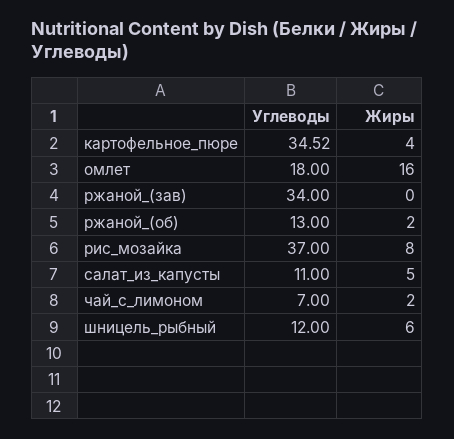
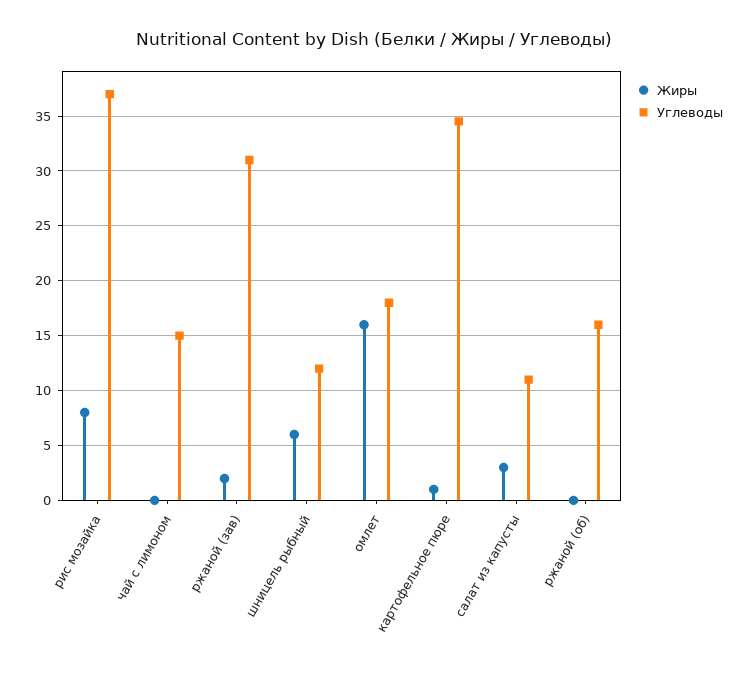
Жиры, картофельное_пюре: 4 -> 1
Углеводы, ржаной_(зав): 34 -> 31
Жиры, ржаной_(зав): 0 -> 2
Углеводы, ржаной_(об): 13 -> 16
Жиры, ржаной_(об): 2 -> 0
Жиры, салат_из_капусты: 5 -> 3
Углеводы, чай_с_лимоном: 7 -> 15
Жиры, чай_с_лимоном: 2 -> 0

